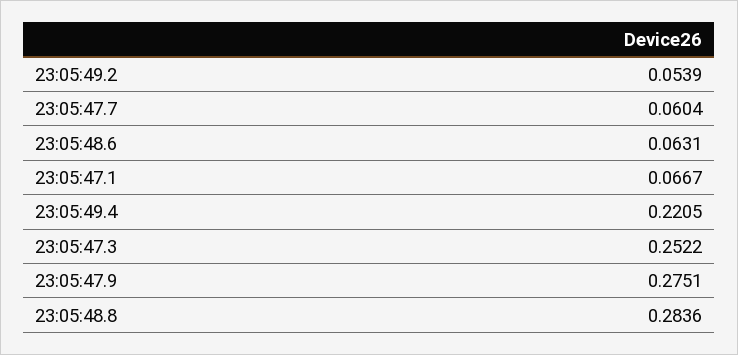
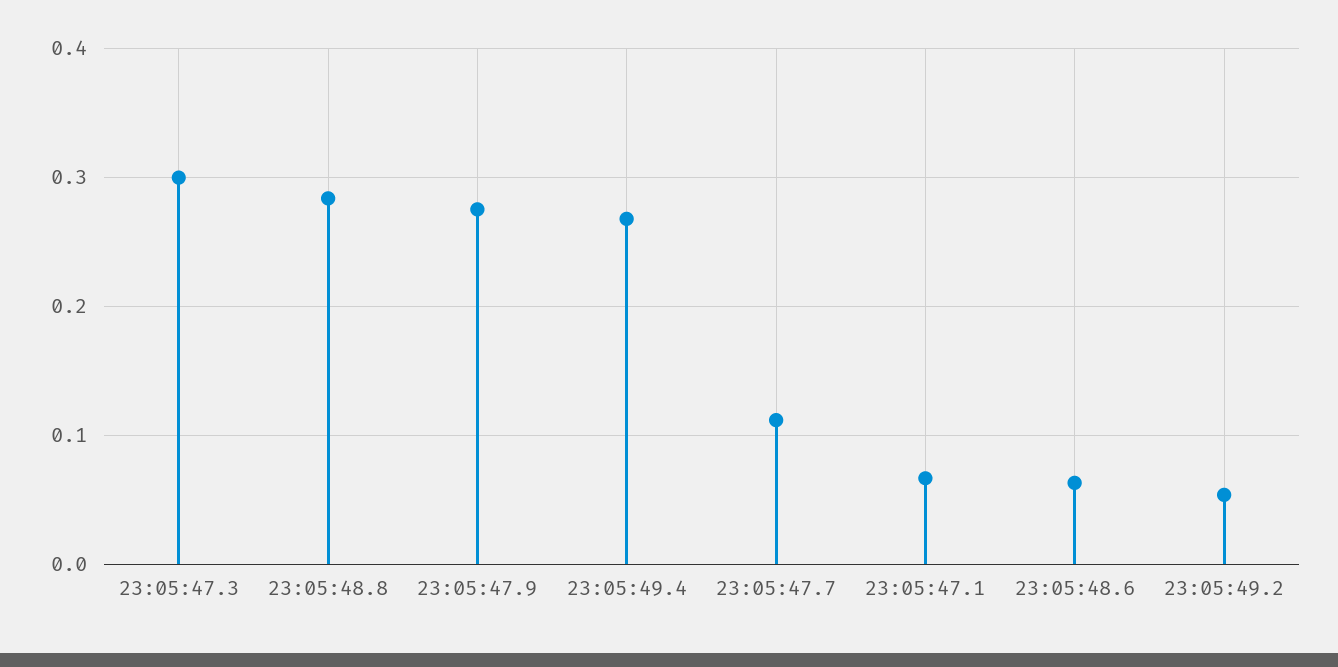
23:05:47.7: 0.0604 -> 0.11
23:05:49.4: 0.2205 -> 0.27
23:05:47.3: 0.2522 -> 0.3

